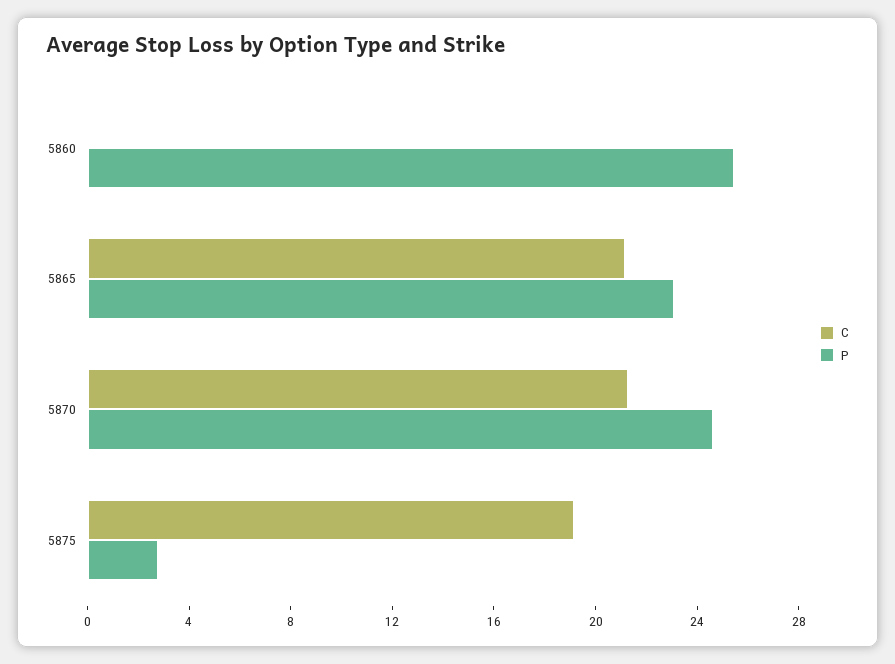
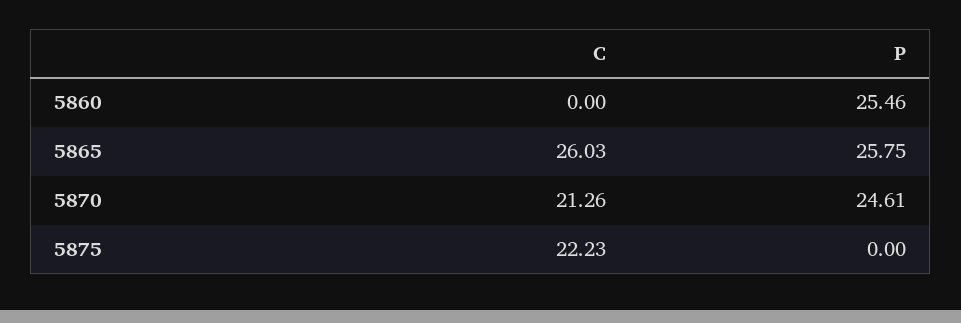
C, 5865: 21 -> 26.03
P, 5865: 23 -> 25.75
C, 5875: 19 -> 22.23
P, 5875: 3 -> 0

